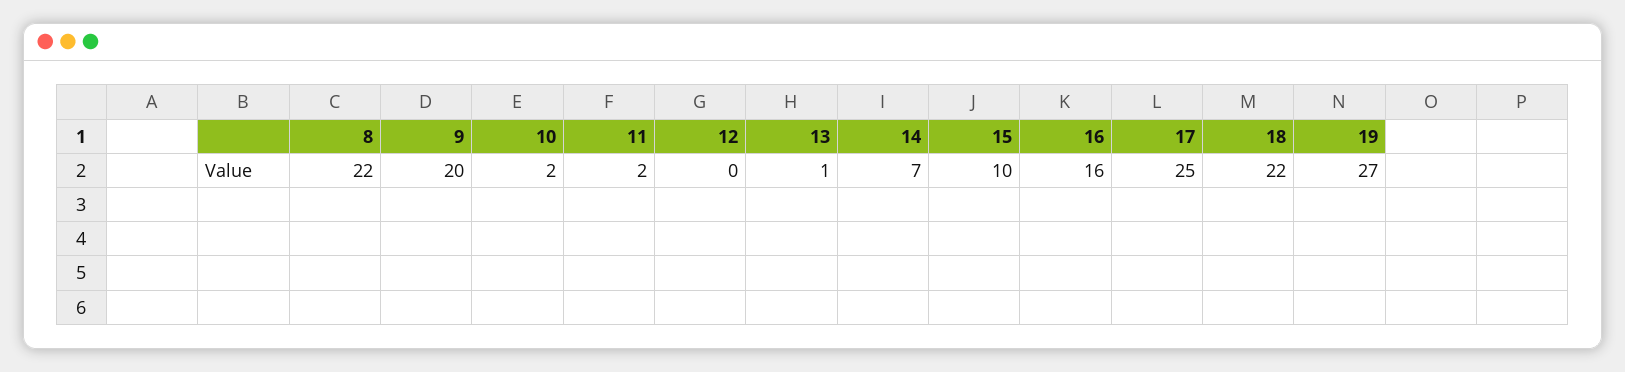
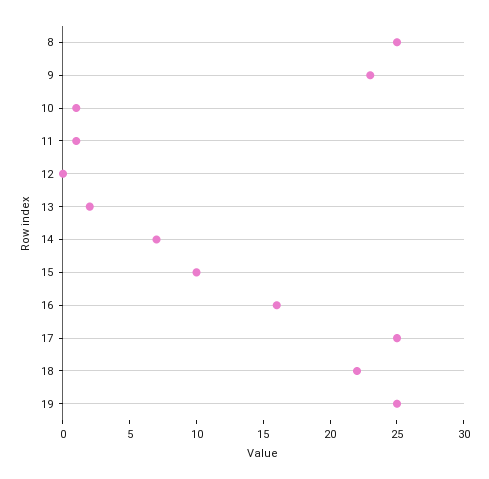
8: 22 -> 25
9: 20 -> 23
10: 2 -> 1
11: 2 -> 1
13: 1 -> 2
19: 27 -> 25

